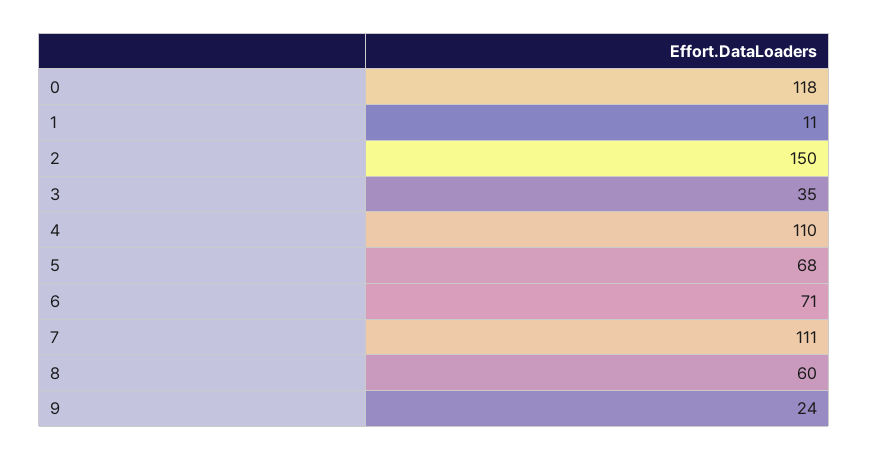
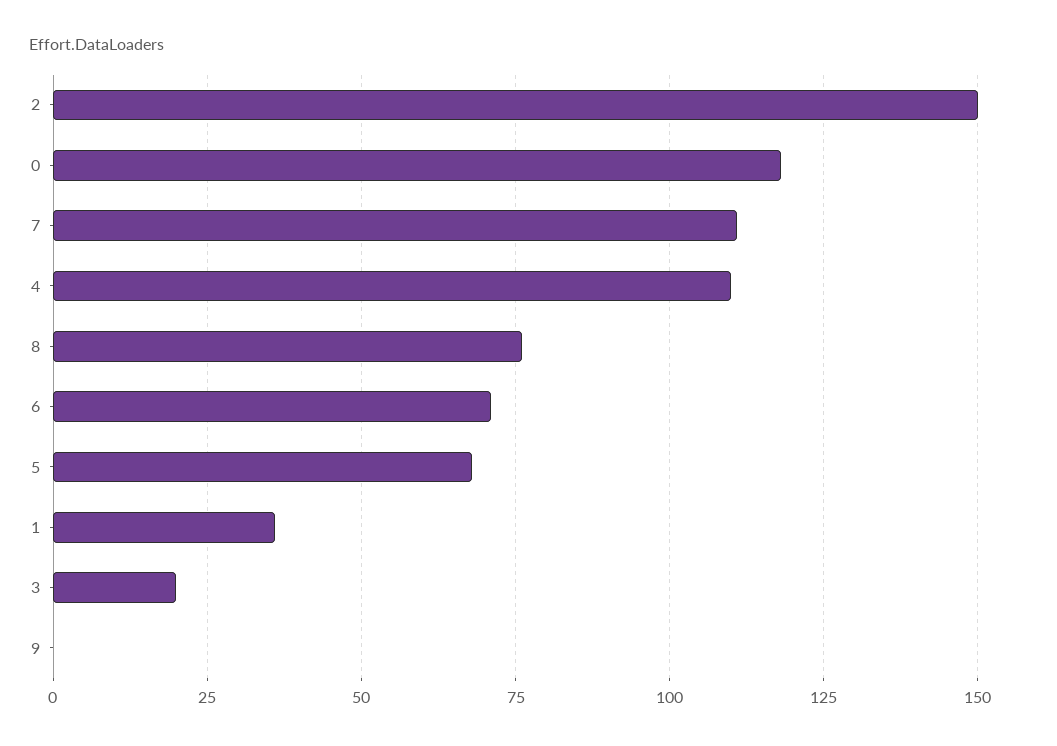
1: 11 -> 35
3: 35 -> 20
8: 60 -> 75
9: 24 -> 0

